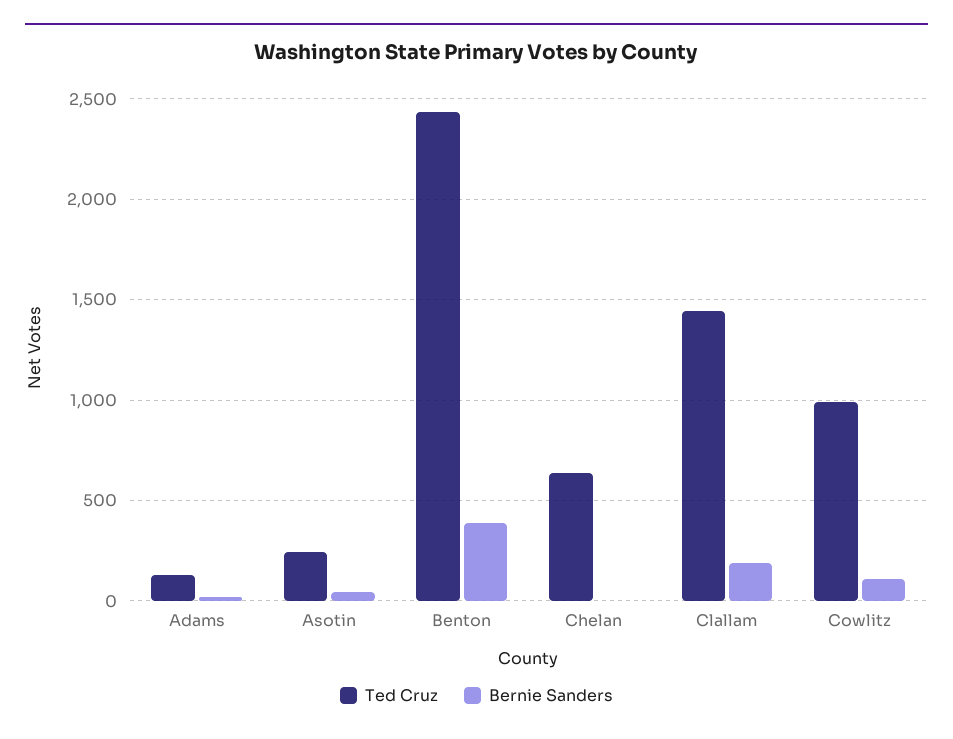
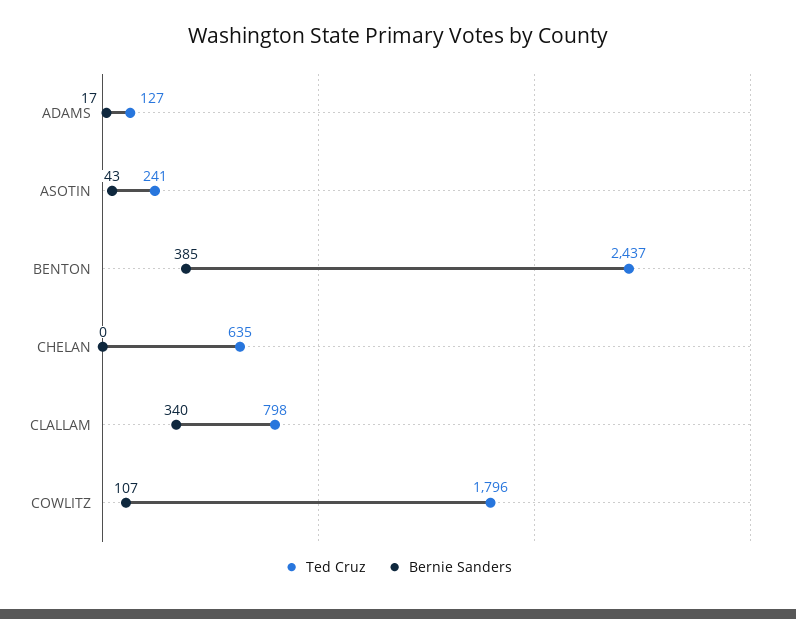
Ted Cruz, Clallam: 1450 -> 798
Bernie Sanders, Clallam: 200 -> 340
Ted Cruz, Cowlitz: 1000 -> 1796

